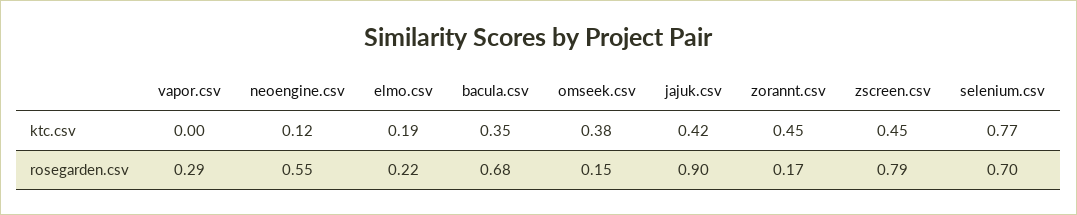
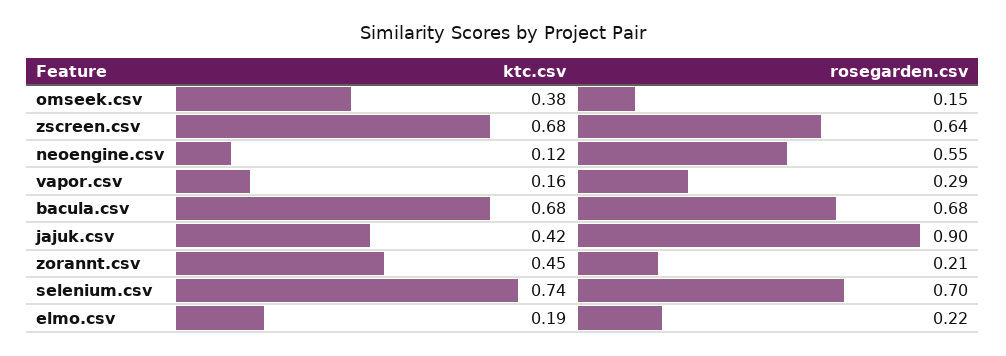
vapor.csv, ktc.csv: 0 -> 0.16
bacula.csv, ktc.csv: 0.35 -> 0.68
zscreen.csv, ktc.csv: 0.45 -> 0.68
selenium.csv, ktc.csv: 0.77 -> 0.74
zorannt.csv, rosegarden.csv: 0.17 -> 0.21
zscreen.csv, rosegarden.csv: 0.79 -> 0.64

